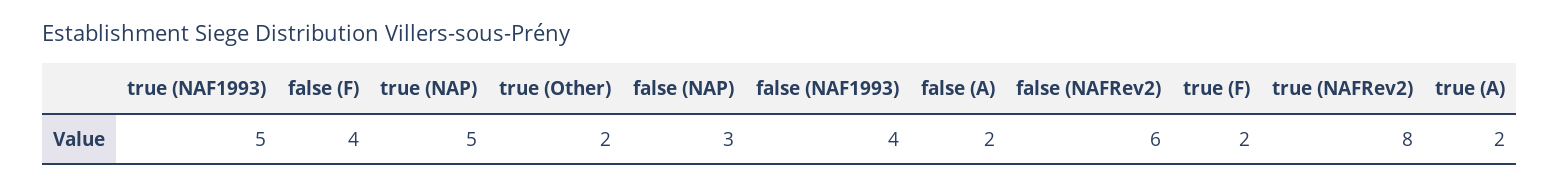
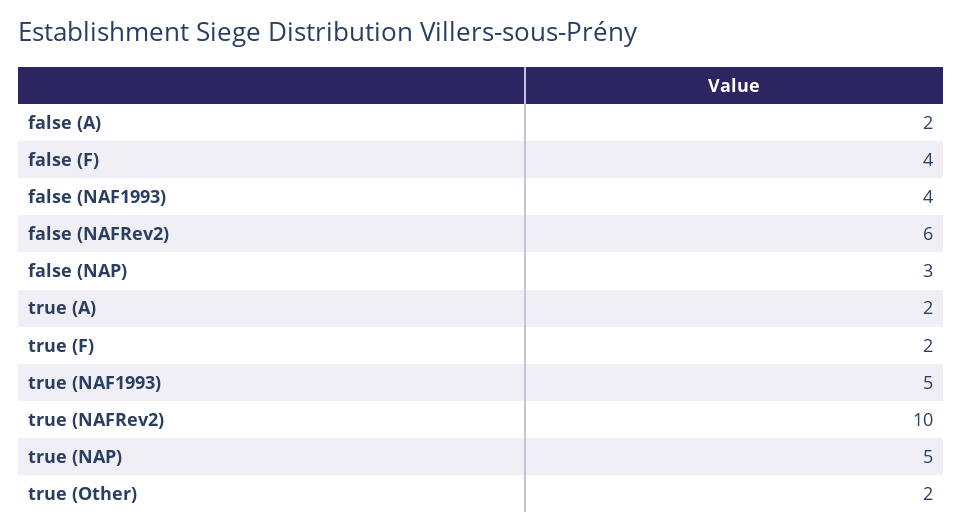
true (NAFRev2): 8 -> 10

